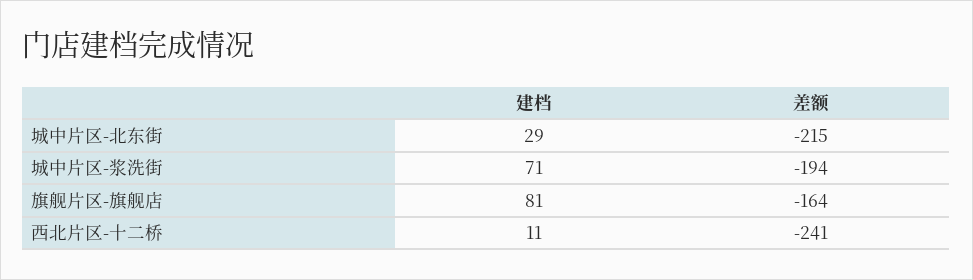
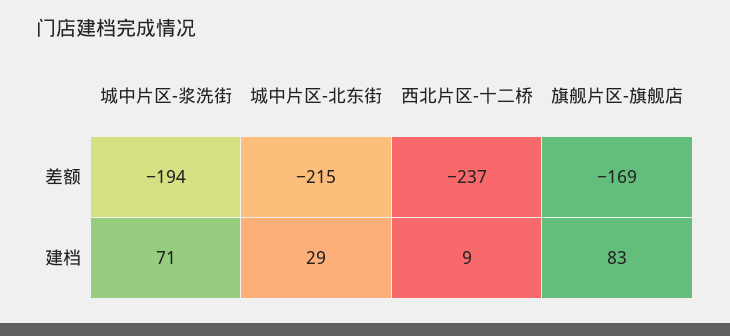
建档, 旗舰片区-旗舰店: 81 -> 83
差额, 旗舰片区-旗舰店: -164 -> -169
建档, 西北片区-十二桥: 11 -> 9
差额, 西北片区-十二桥: -241 -> -237

